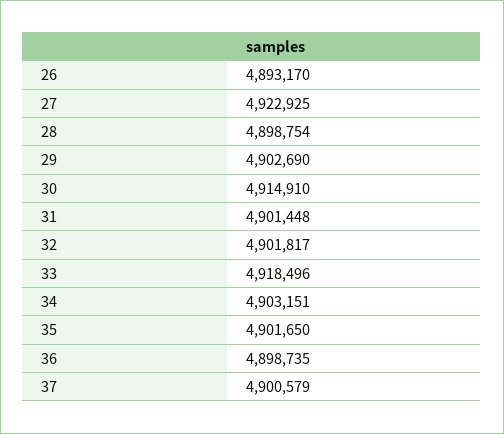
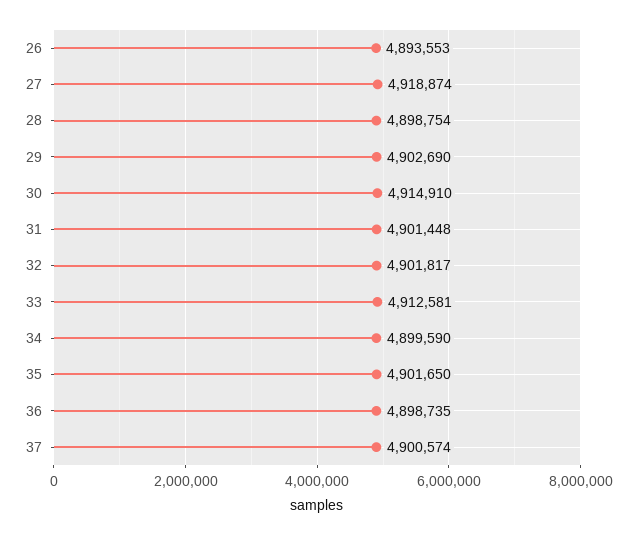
26: 4893170 -> 4893553
27: 4922925 -> 4918874
33: 4918496 -> 4912581
34: 4903151 -> 4899590
37: 4900579 -> 4900574

